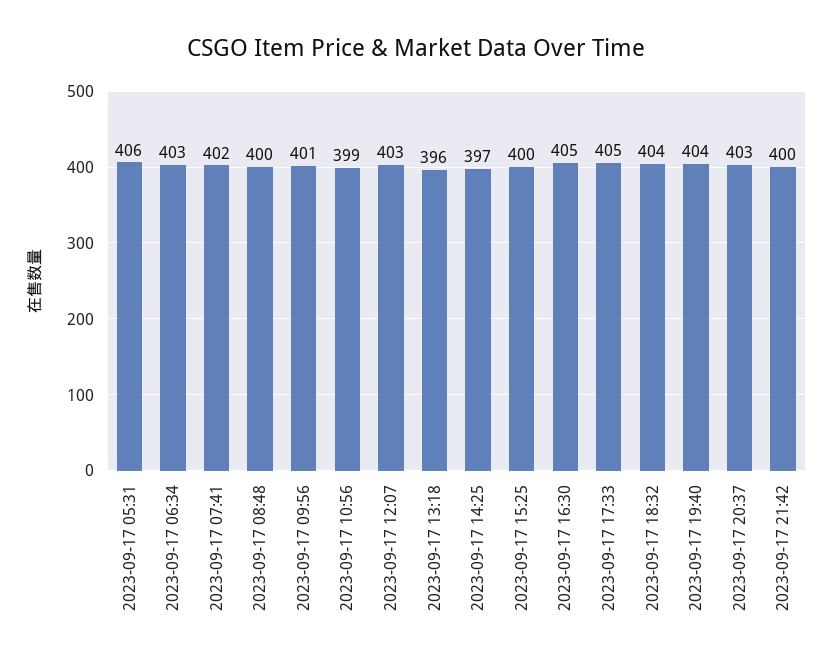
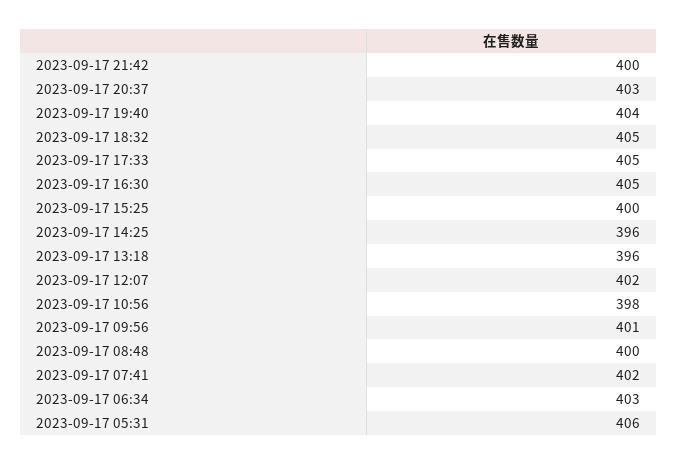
2023-09-17 10:56: 399 -> 398
2023-09-17 12:07: 403 -> 402
2023-09-17 14:25: 397 -> 396
2023-09-17 18:32: 404 -> 405

